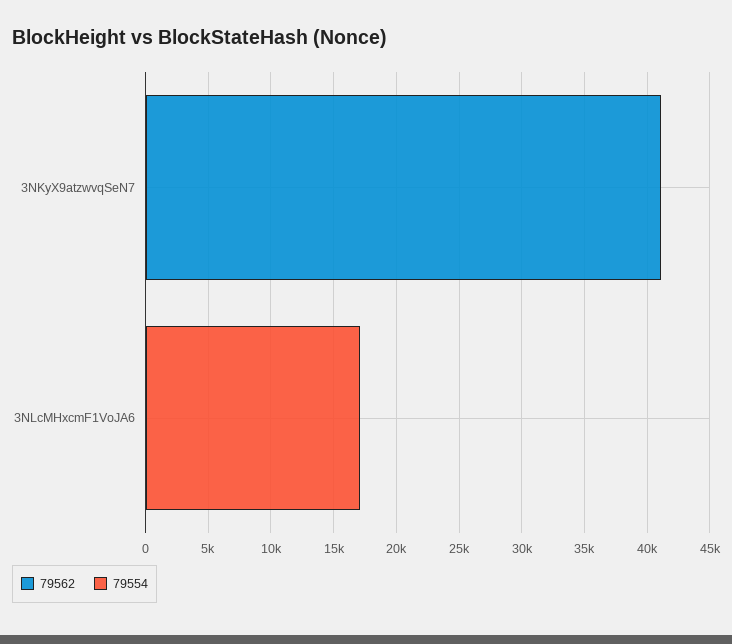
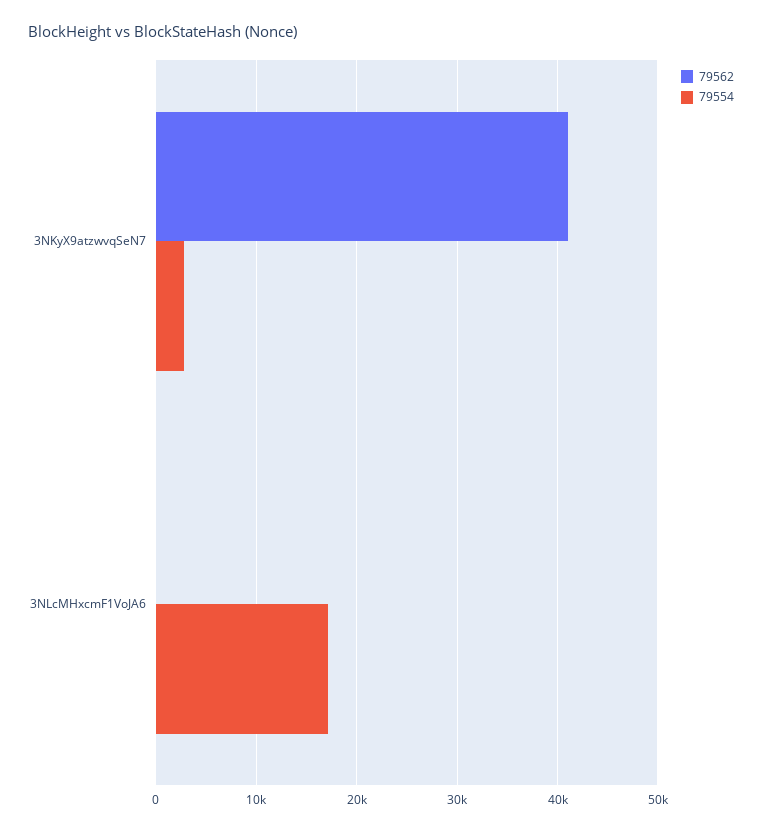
79554, 3NKyX9atzwvqSeN7: 0 -> 3000

